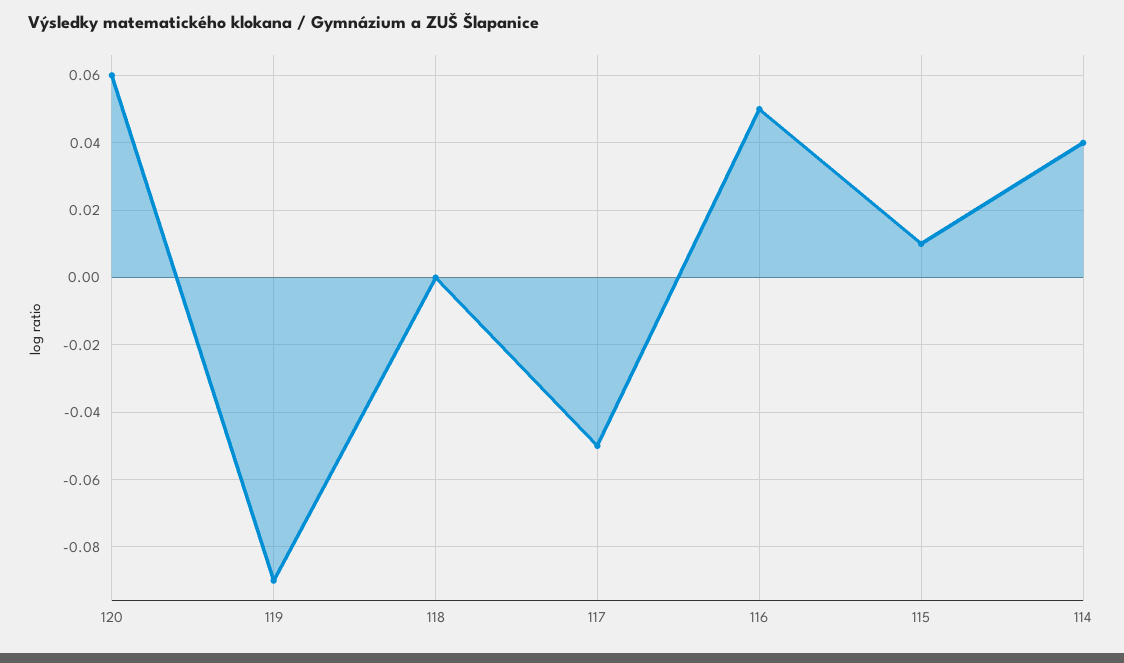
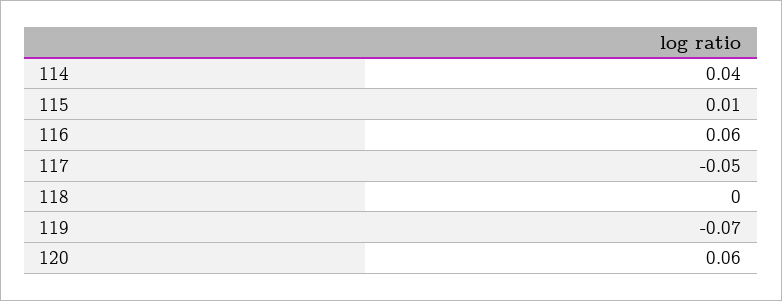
119: -0.09 -> -0.07
116: 0.05 -> 0.06

